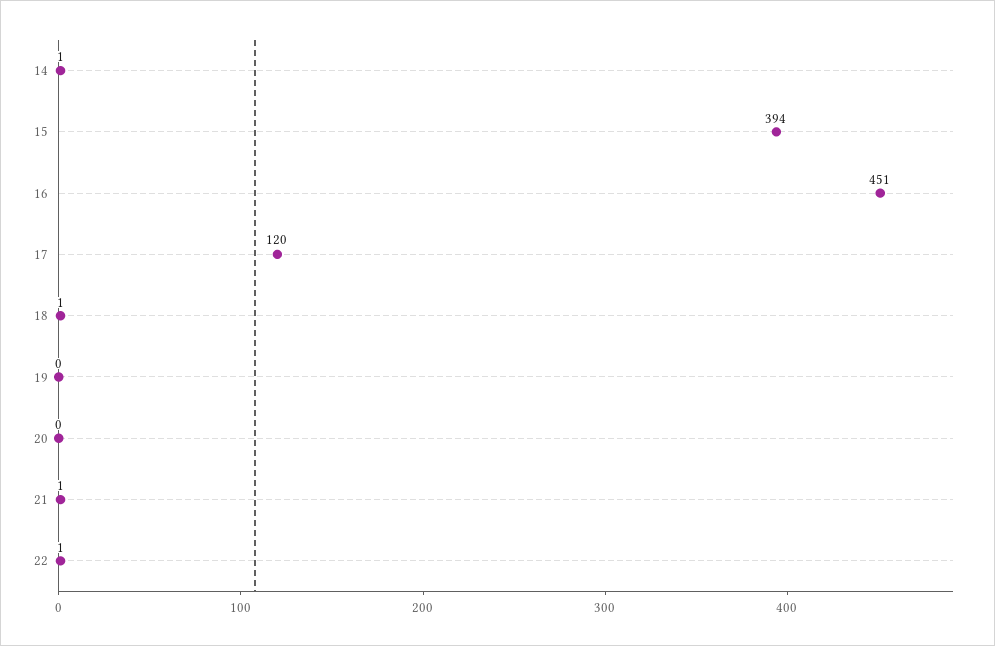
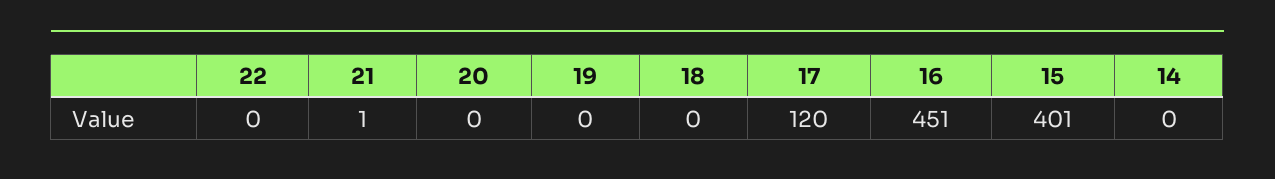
14: 1 -> 0
15: 394 -> 401
18: 1 -> 0
22: 1 -> 0

